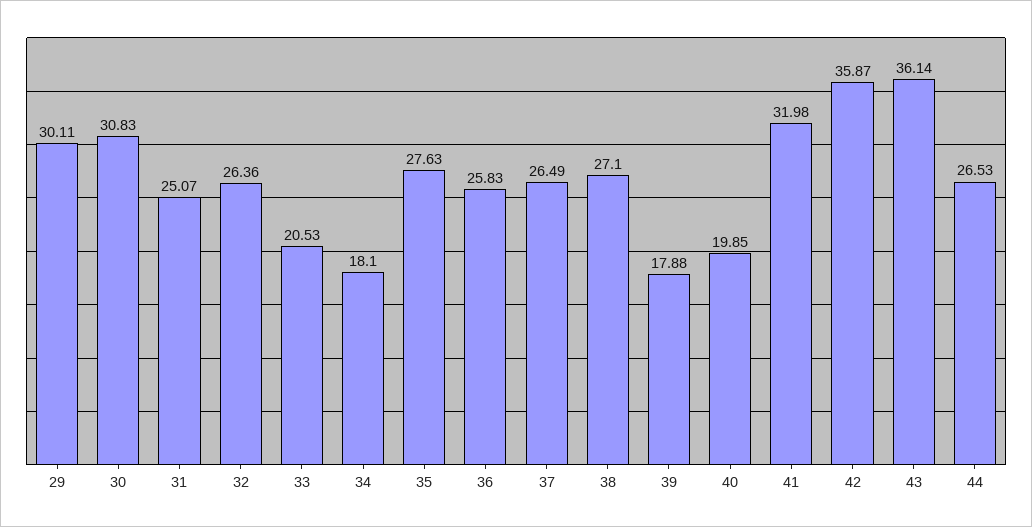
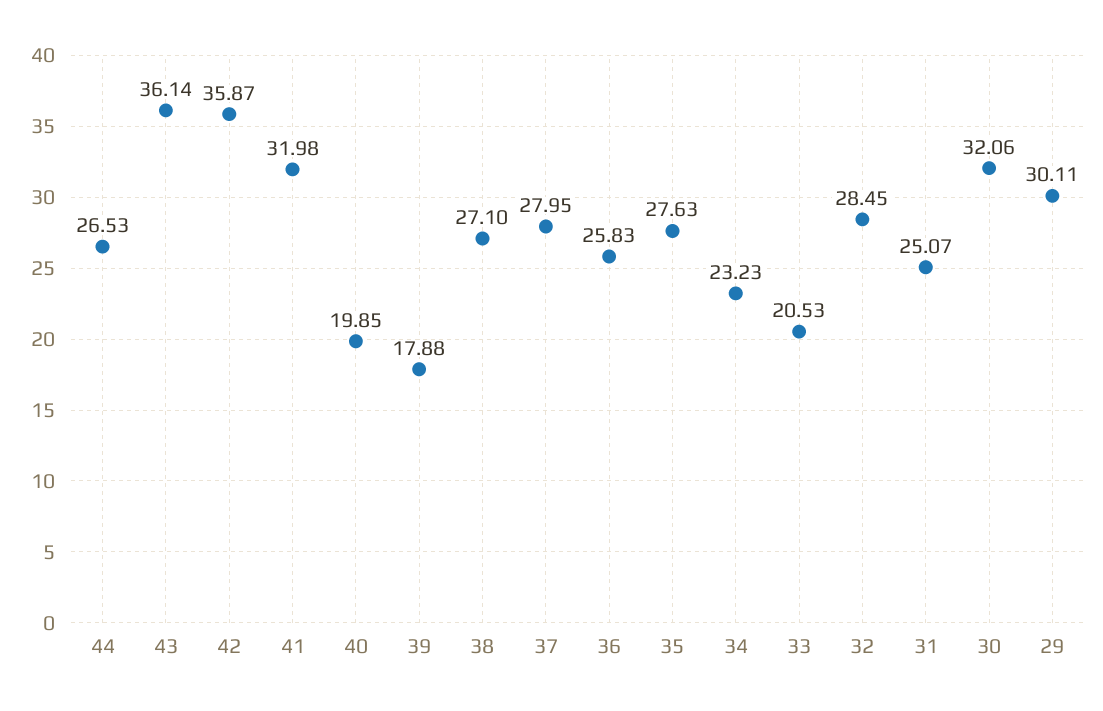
30: 30.83 -> 32.06
32: 26.36 -> 28.45
34: 18.1 -> 23.23
37: 26.49 -> 27.95

